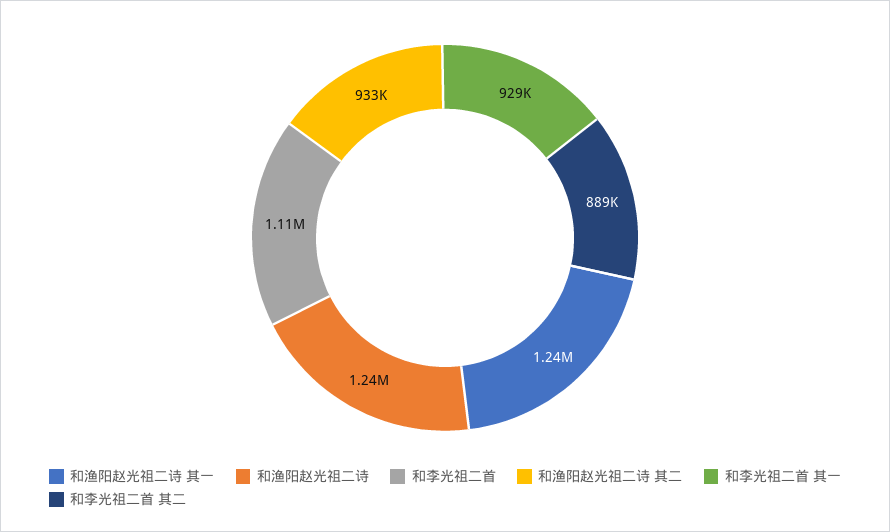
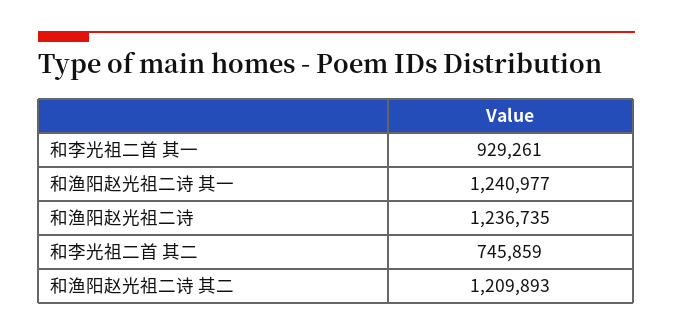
和李光祖二首: 1110000 -> none
和渔阳赵光祖二诗 其二: 933000 -> 1209893
和李光祖二首 其二: 889000 -> 745859

